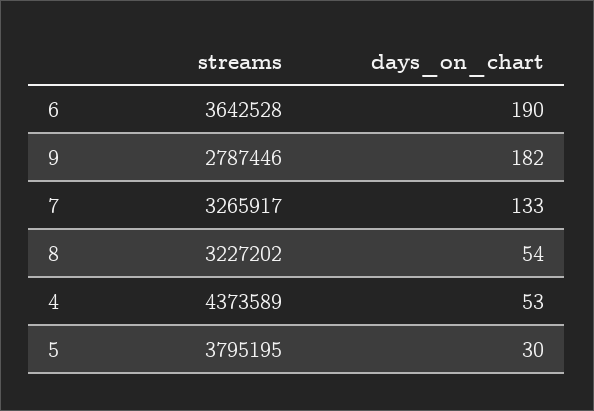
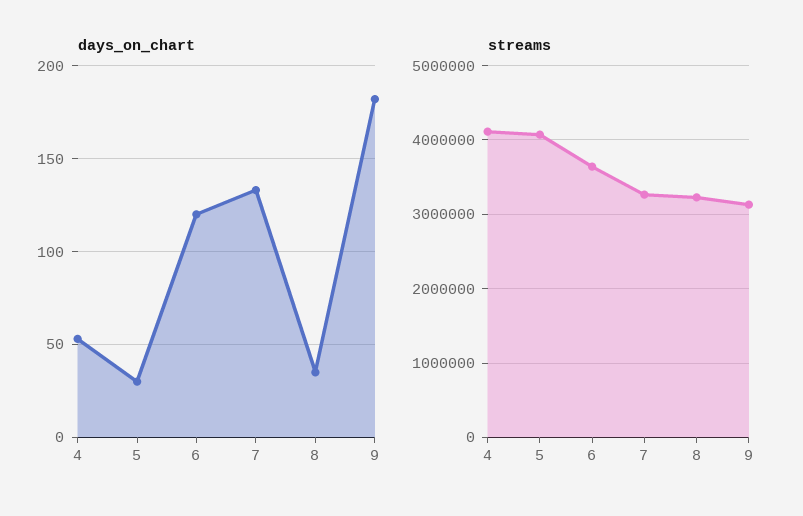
days_on_chart, 6: 190 -> 120
streams, 9: 2787446 -> 3100000
days_on_chart, 8: 54 -> 35
streams, 4: 4373589 -> 4100000
streams, 5: 3795195 -> 4100000

